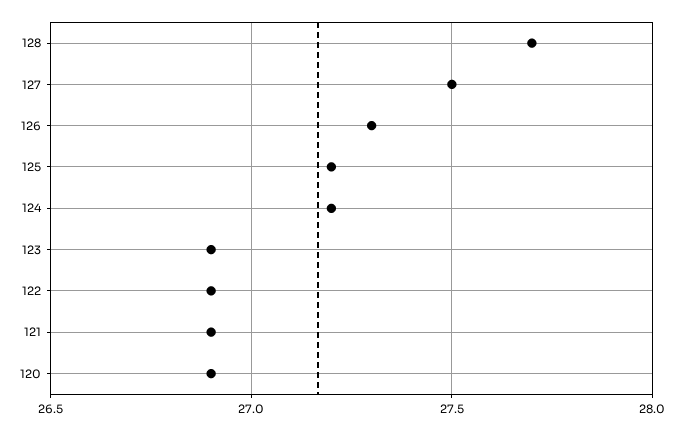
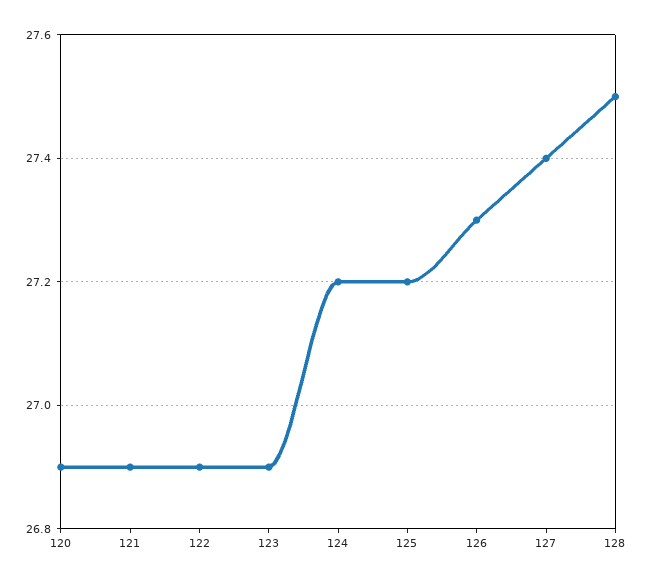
128: 27.7 -> 27.5
127: 27.5 -> 27.4

